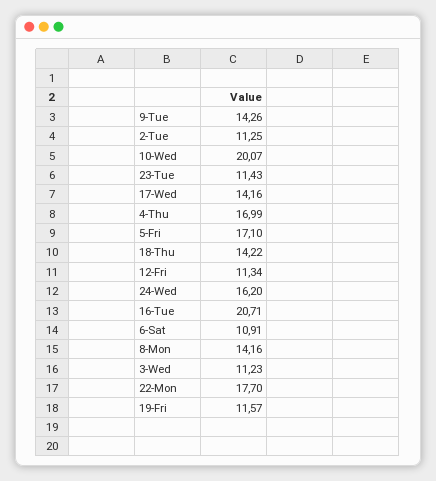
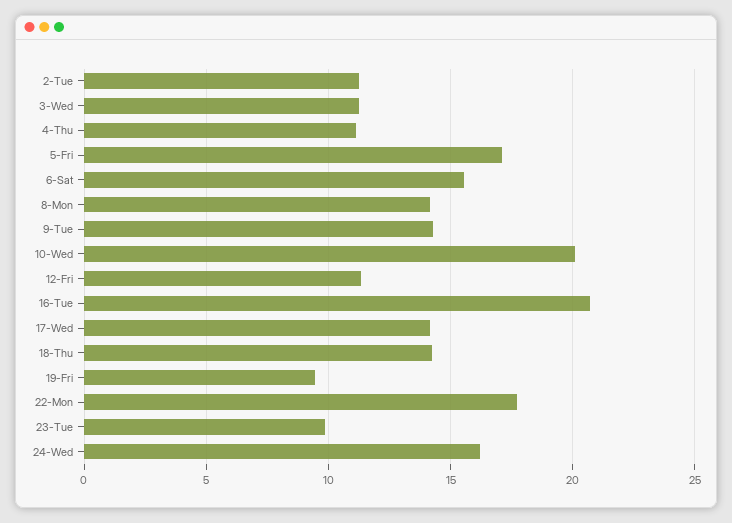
23-Tue: 11.43 -> 10
4-Thu: 16.99 -> 11
6-Sat: 10.91 -> 15.5
19-Fri: 11.57 -> 9.5

